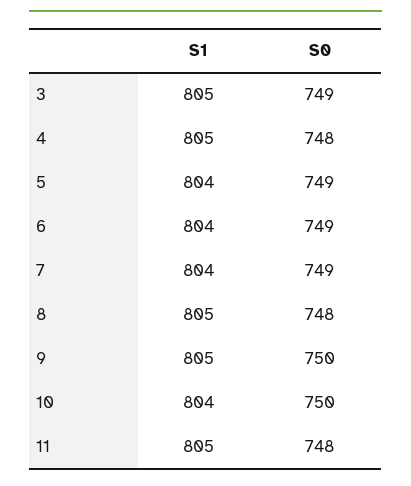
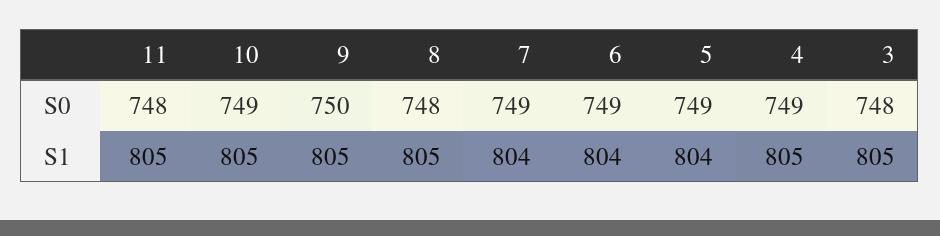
S0, 3: 749 -> 748
S0, 4: 748 -> 749
S1, 10: 804 -> 805
S0, 10: 750 -> 749

